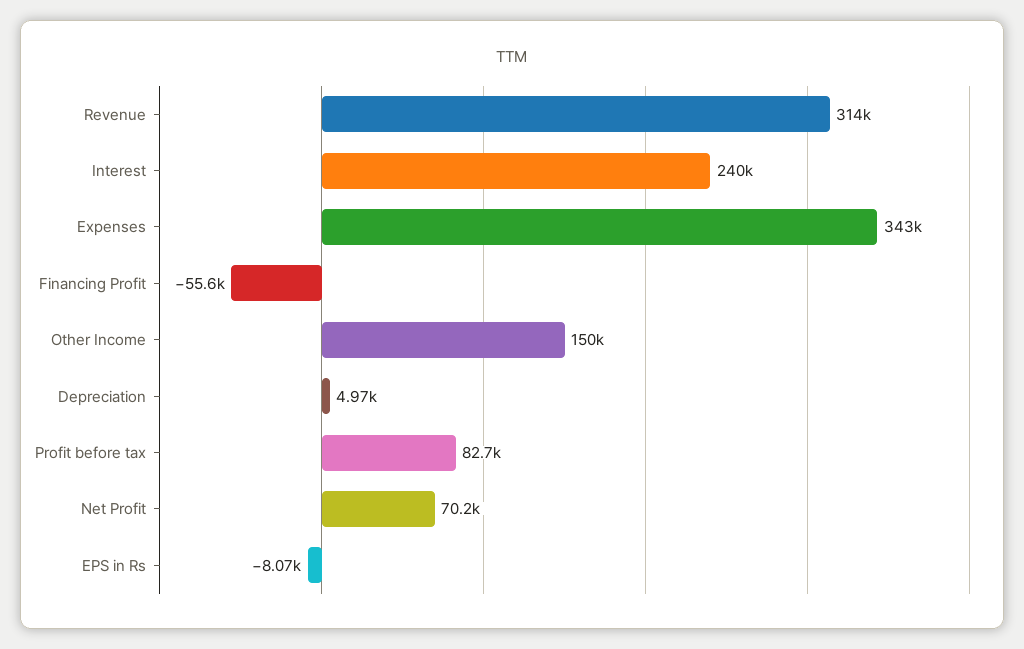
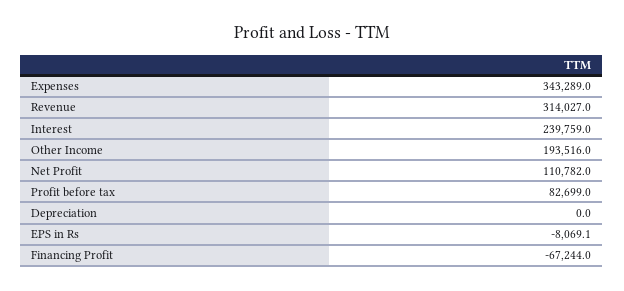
Financing Profit: -55600 -> -67244
Other Income: 150000 -> 193516
Depreciation: 4970 -> 0
Net Profit: 70200 -> 110782

